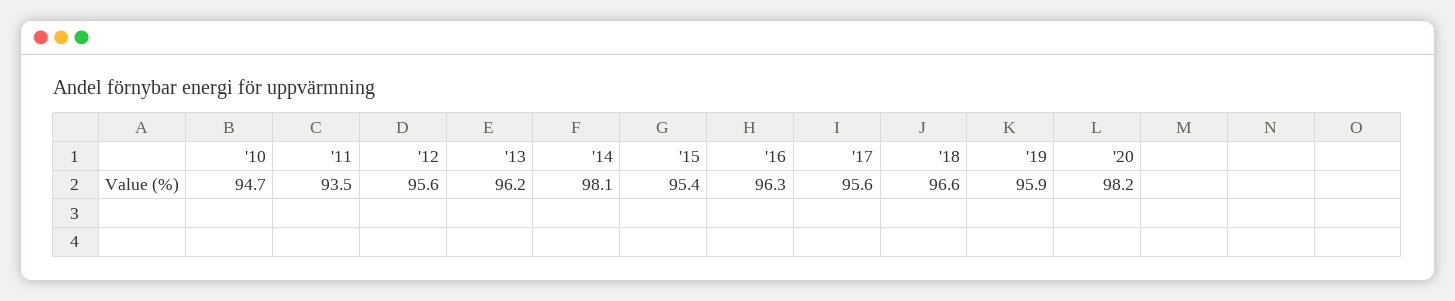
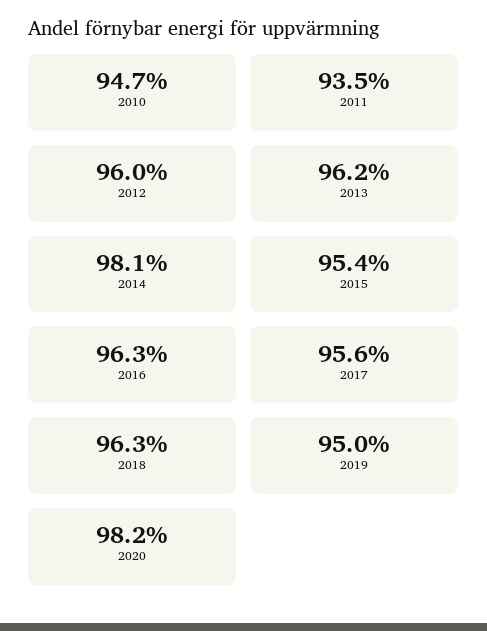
'12: 95.6 -> 96
'18: 96.6 -> 96.3
'19: 95.9 -> 95

